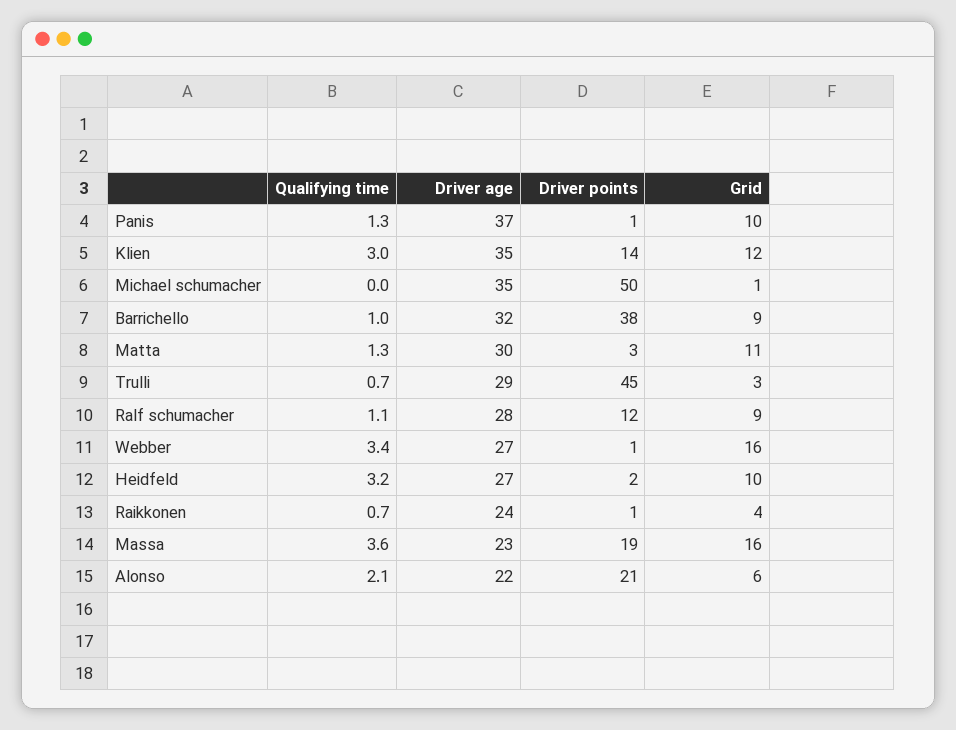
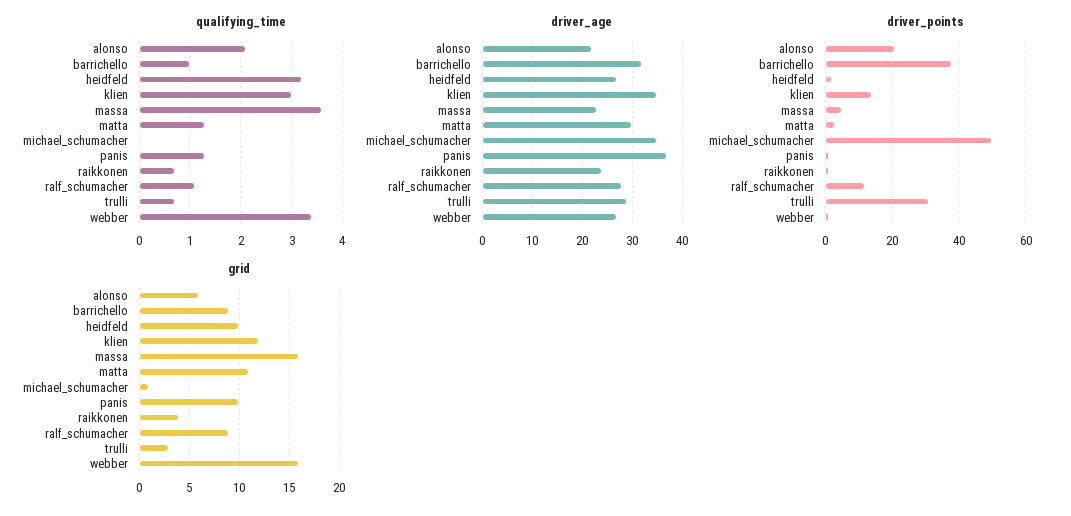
Driver points, Trulli: 45 -> 30
Driver points, Massa: 19 -> 5

